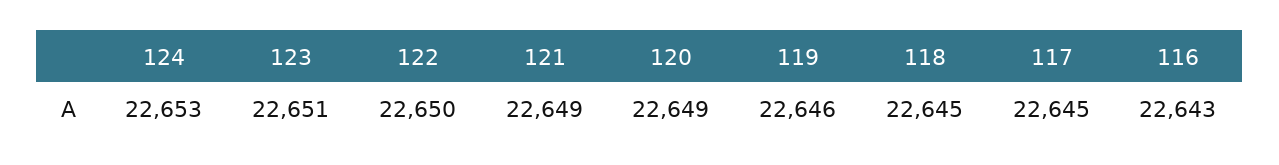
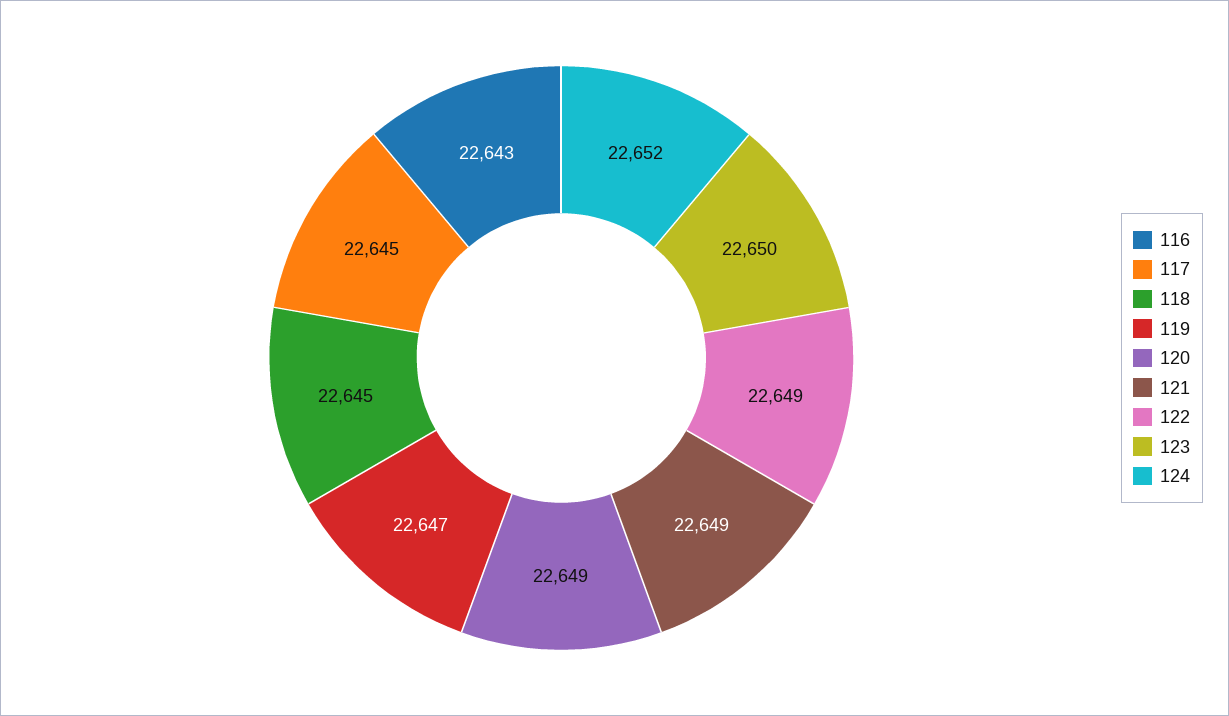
124: 22653 -> 22652
123: 22651 -> 22650
122: 22650 -> 22649
119: 22646 -> 22647

